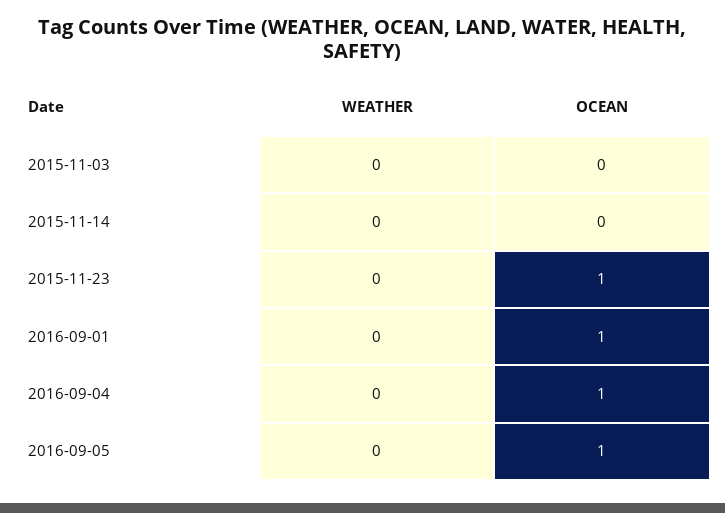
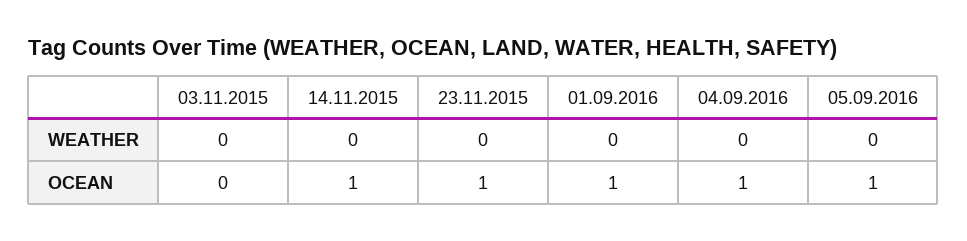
OCEAN, 2015-11-14: 0 -> 1

